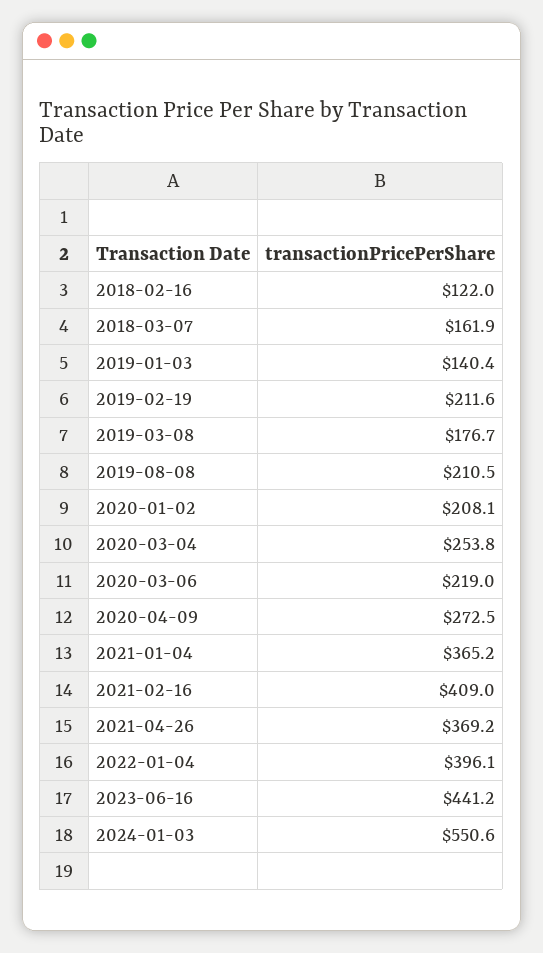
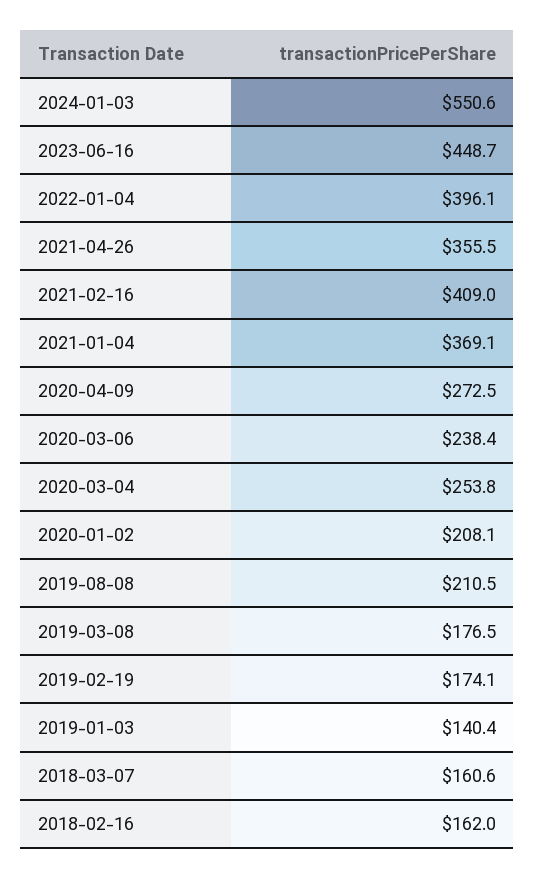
2018-02-16: 122 -> 162
2018-03-07: 161.9 -> 160.6
2019-02-19: 211.6 -> 174.1
2019-03-08: 176.7 -> 176.5
2020-03-06: 219 -> 238.4
2021-01-04: 365.2 -> 369.1
2021-04-26: 369.2 -> 355.5
2023-06-16: 441.2 -> 448.7

